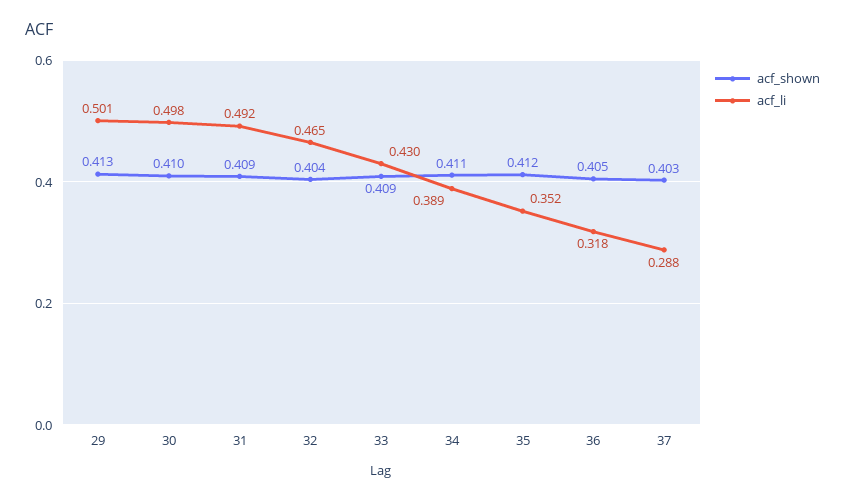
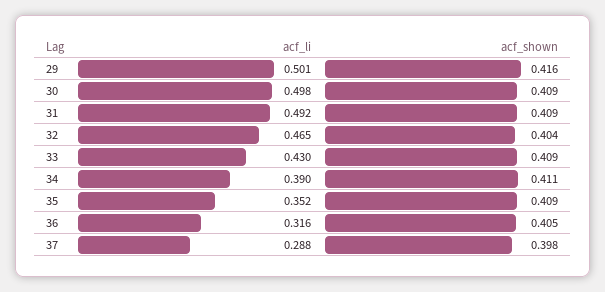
acf_shown, 29: 0.413 -> 0.416
acf_shown, 30: 0.41 -> 0.409
acf_li, 34: 0.389 -> 0.39
acf_shown, 35: 0.412 -> 0.409
acf_li, 36: 0.318 -> 0.316
acf_shown, 37: 0.403 -> 0.398

